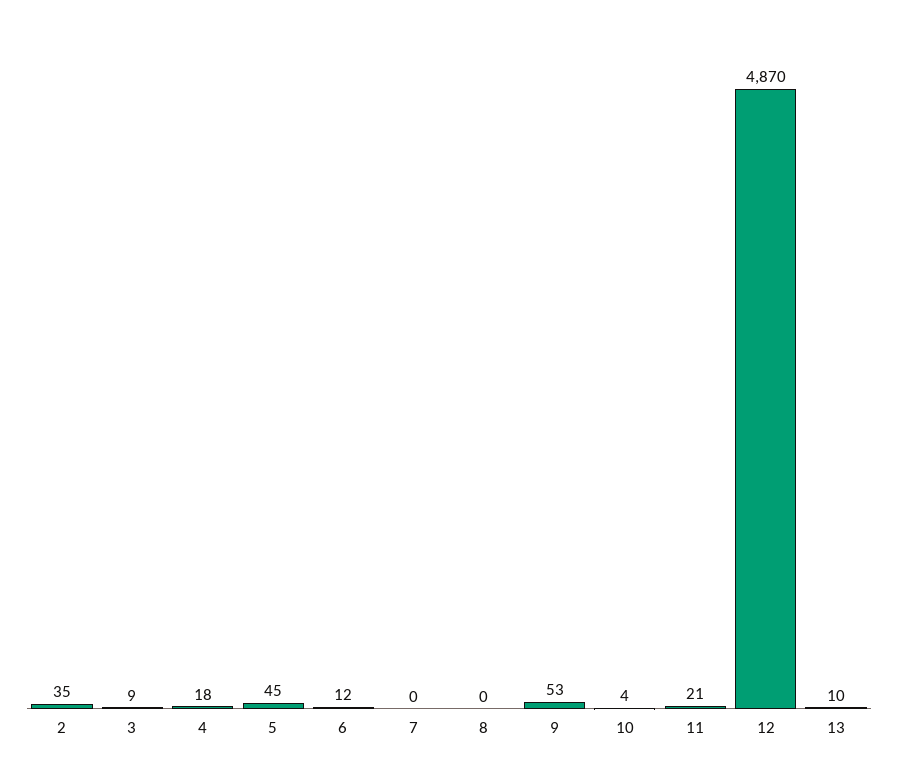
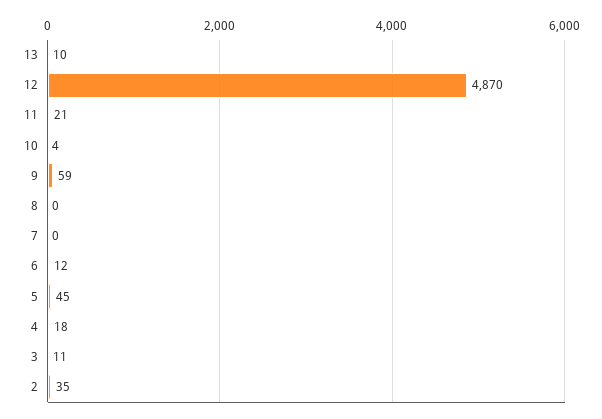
3: 9 -> 11
9: 53 -> 59

